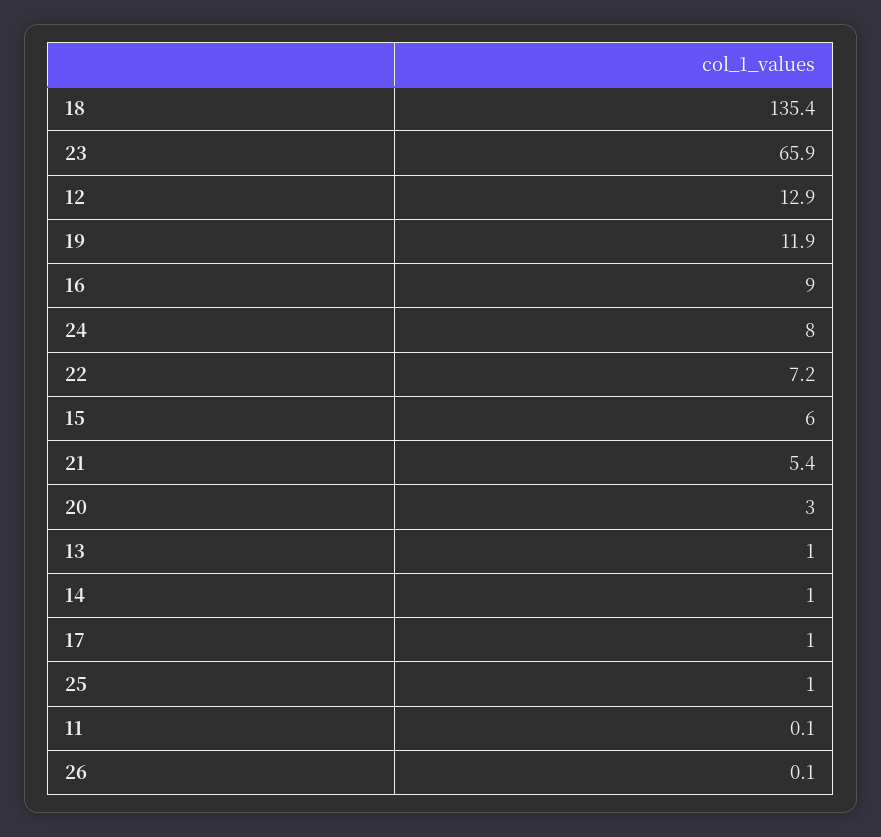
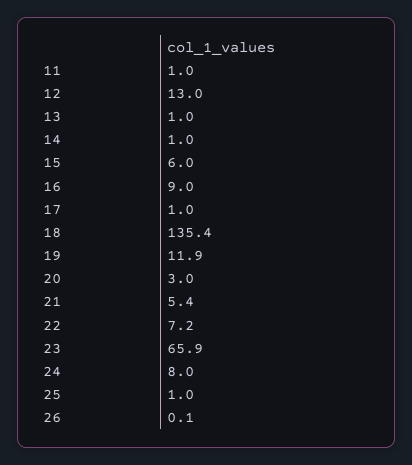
12: 12.9 -> 13
11: 0.1 -> 1

